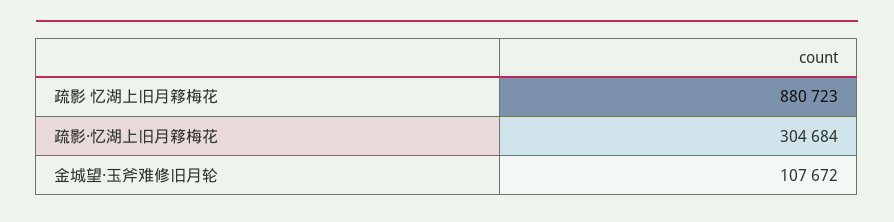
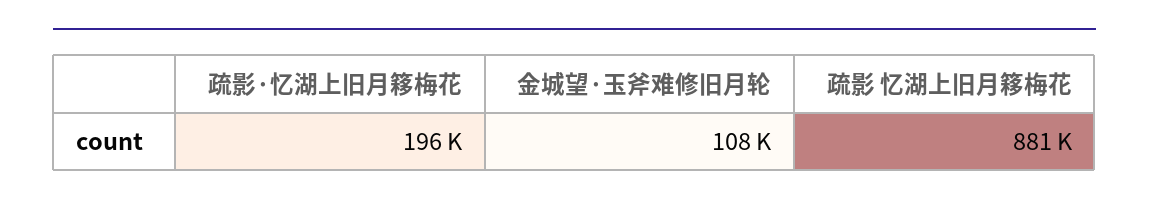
疏影·忆湖上旧月簃梅花: 304684 -> 196000

